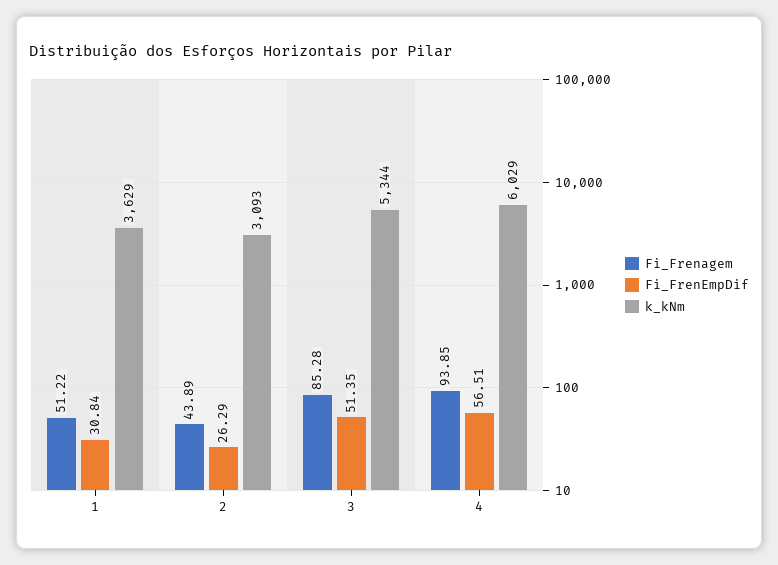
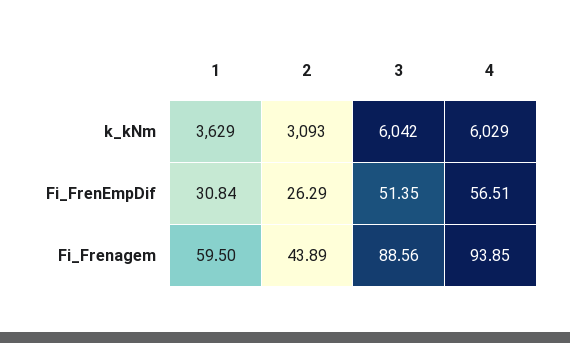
Fi_Frenagem, 1: 51.22 -> 59.5
Fi_Frenagem, 3: 85.28 -> 88.56
k_kNm, 3: 5344 -> 6042

